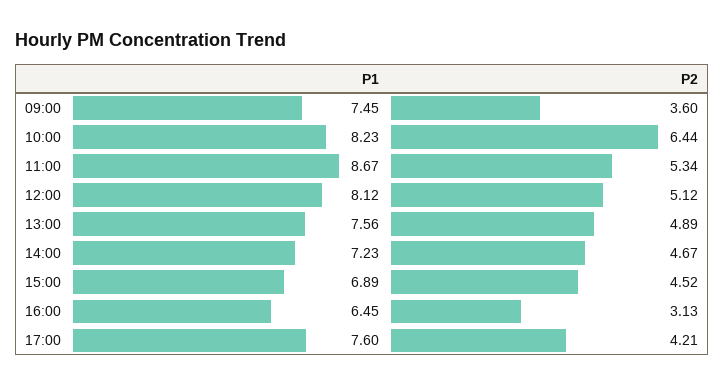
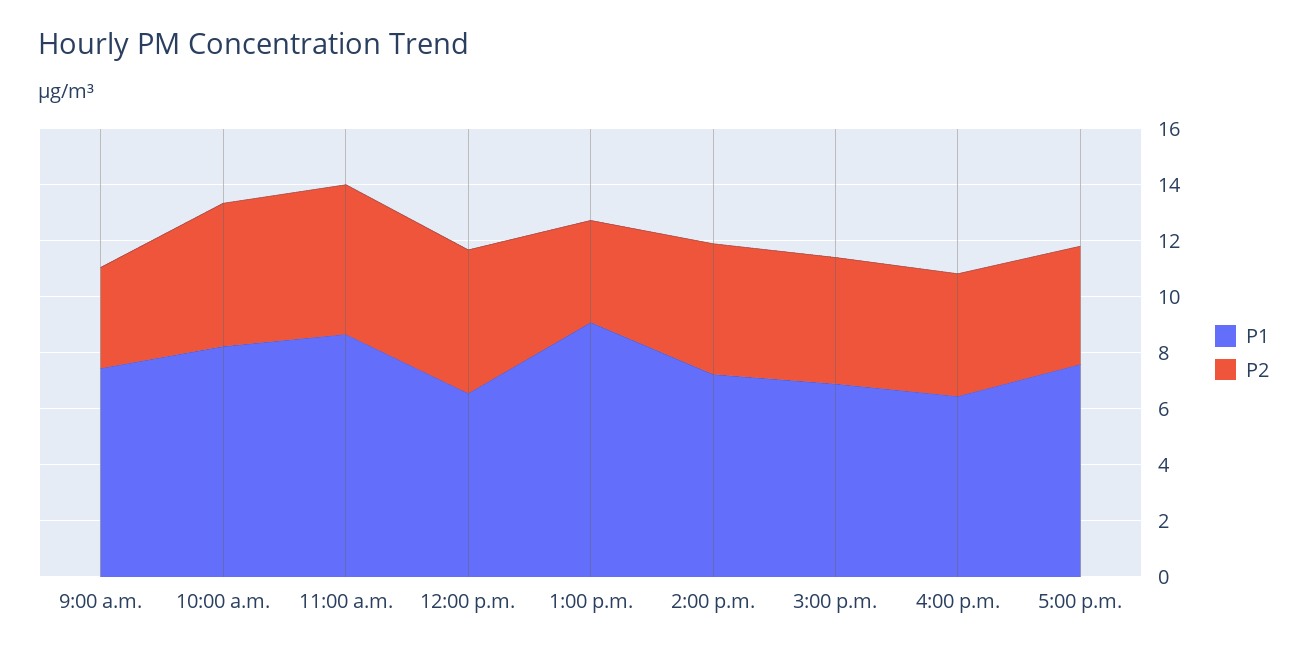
P2, 10:00: 6.44 -> 5
P1, 12:00: 8.12 -> 6.5
P1, 13:00: 7.56 -> 9
P2, 13:00: 4.89 -> 3.5
P2, 16:00: 3.13 -> 4.5

